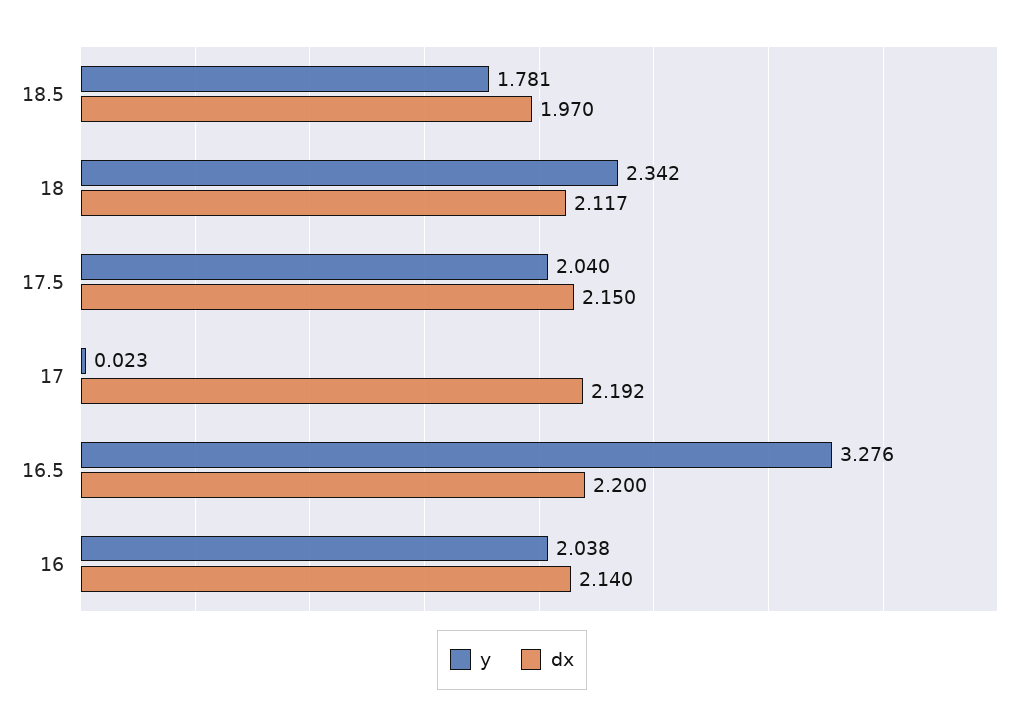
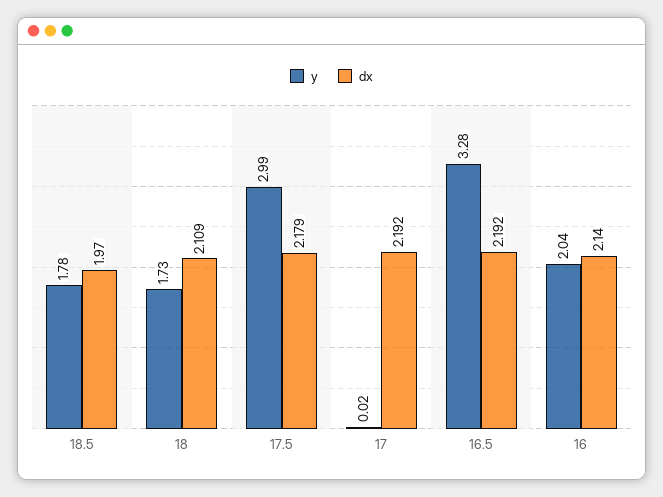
y, 18: 2.342 -> 1.73
dx, 18: 2.117 -> 2.109
y, 17.5: 2.04 -> 2.99
dx, 17.5: 2.15 -> 2.179
dx, 16.5: 2.2 -> 2.192

